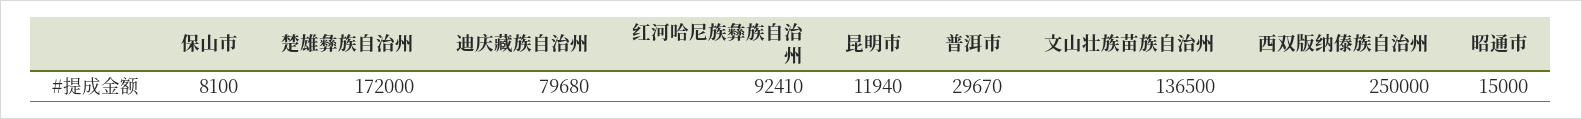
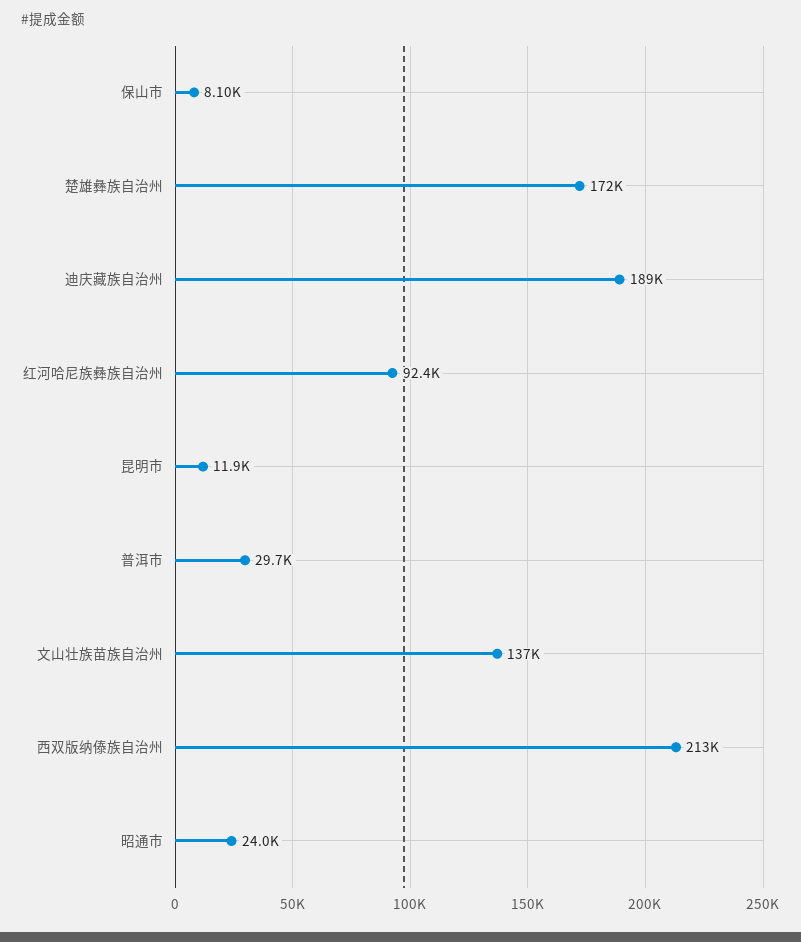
迪庆藏族自治州: 79680 -> 189000
西双版纳傣族自治州: 250000 -> 213000
昭通市: 15000 -> 24000

